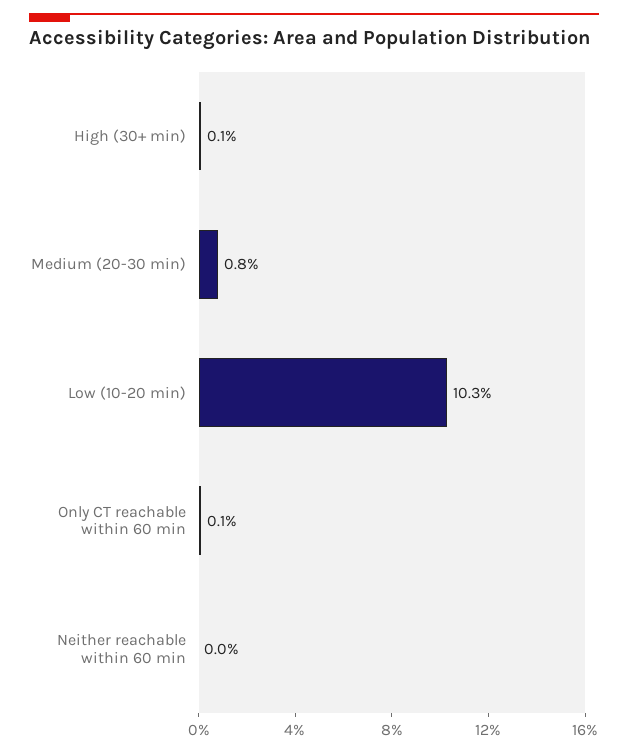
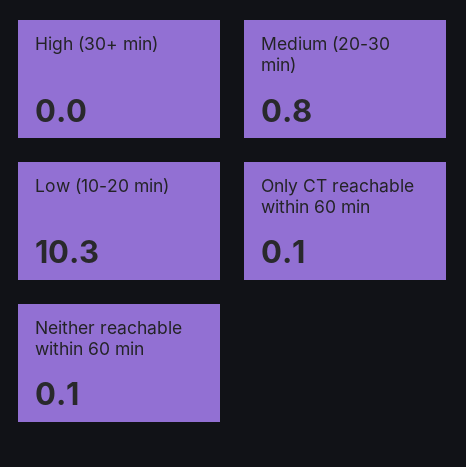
High (30+ min): 0.1 -> 0
Neither reachable within 60 min: 0 -> 0.1

